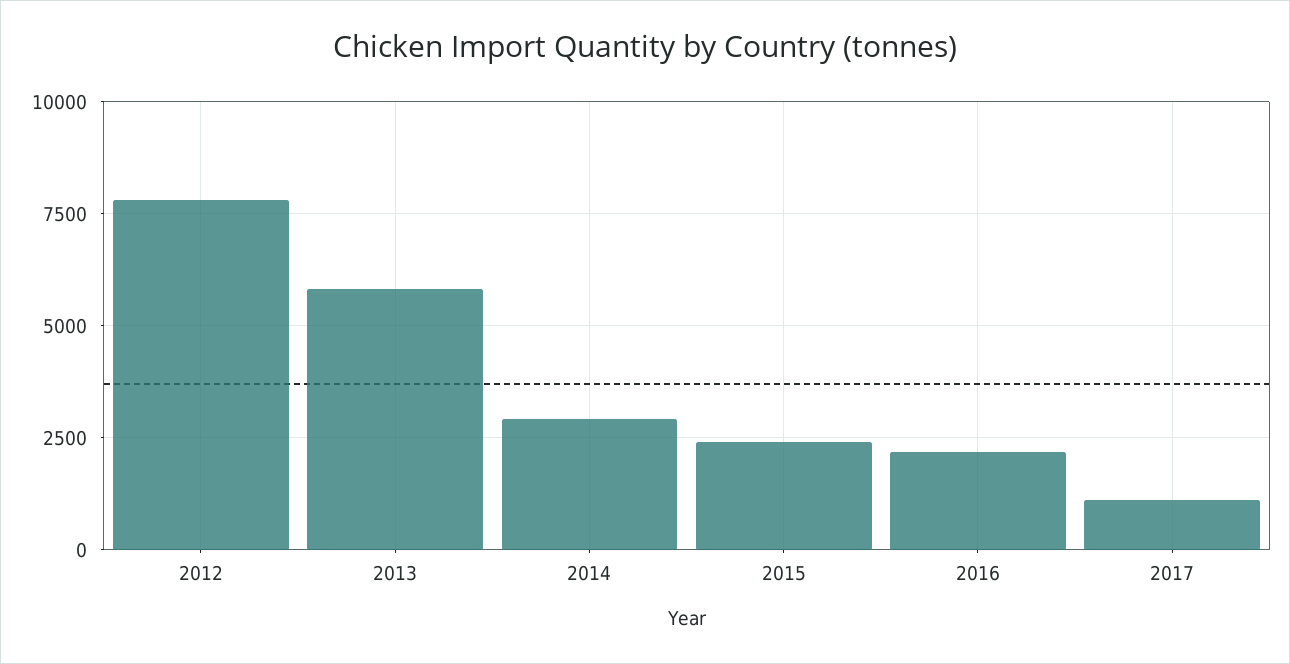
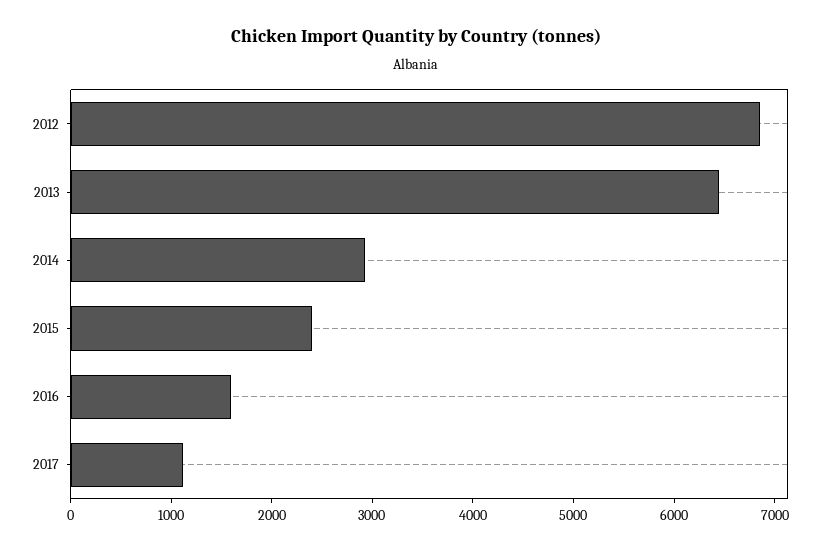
2012: 7750 -> 6800
2013: 5750 -> 6400
2016: 2250 -> 1600

